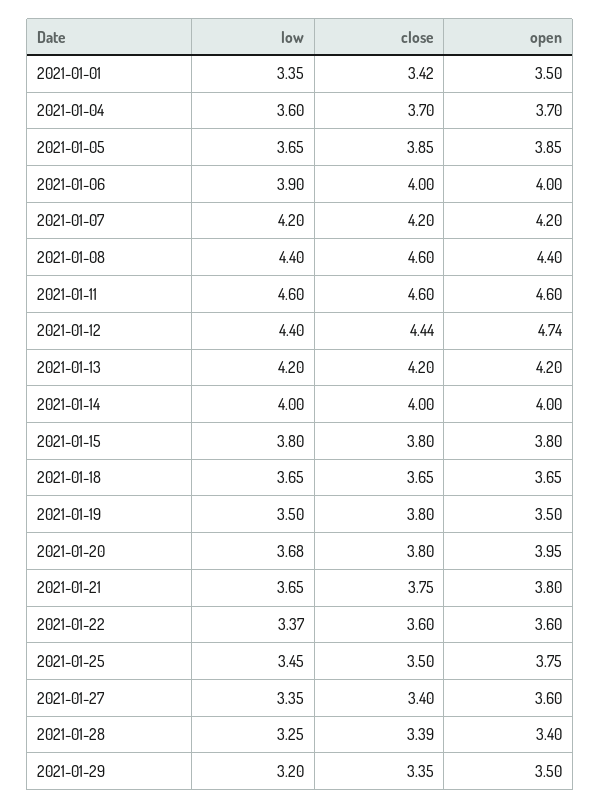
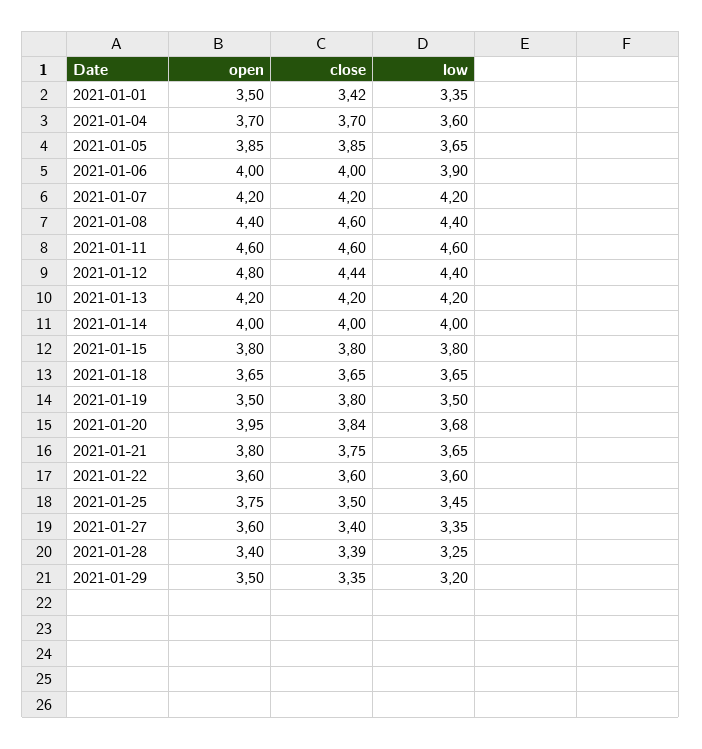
open, 2021-01-12: 4.74 -> 4.8
close, 2021-01-20: 3.8 -> 3.84
low, 2021-01-22: 3.37 -> 3.6

